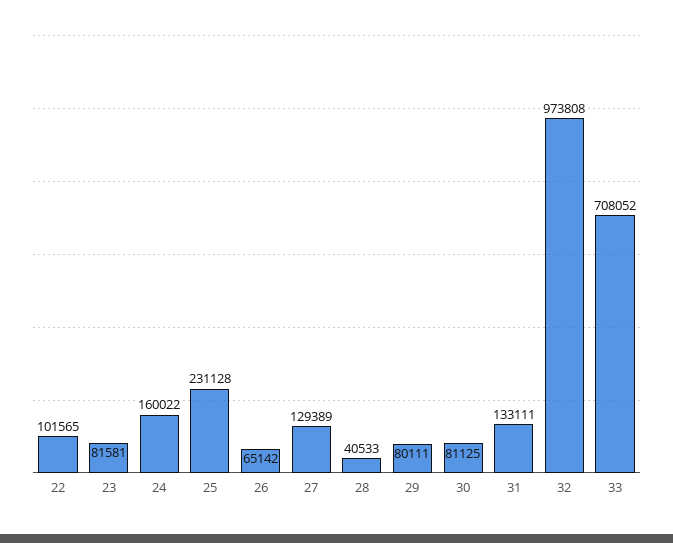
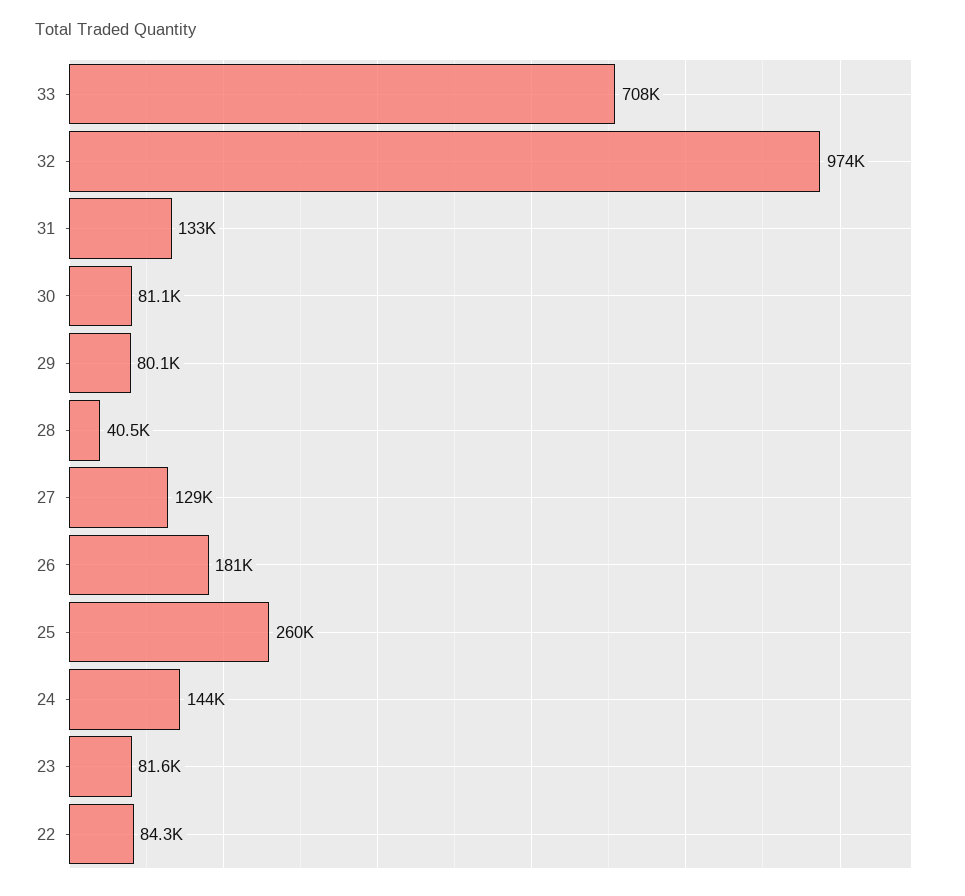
22: 101565 -> 84300
24: 160022 -> 144000
25: 231128 -> 260000
26: 65142 -> 181000

